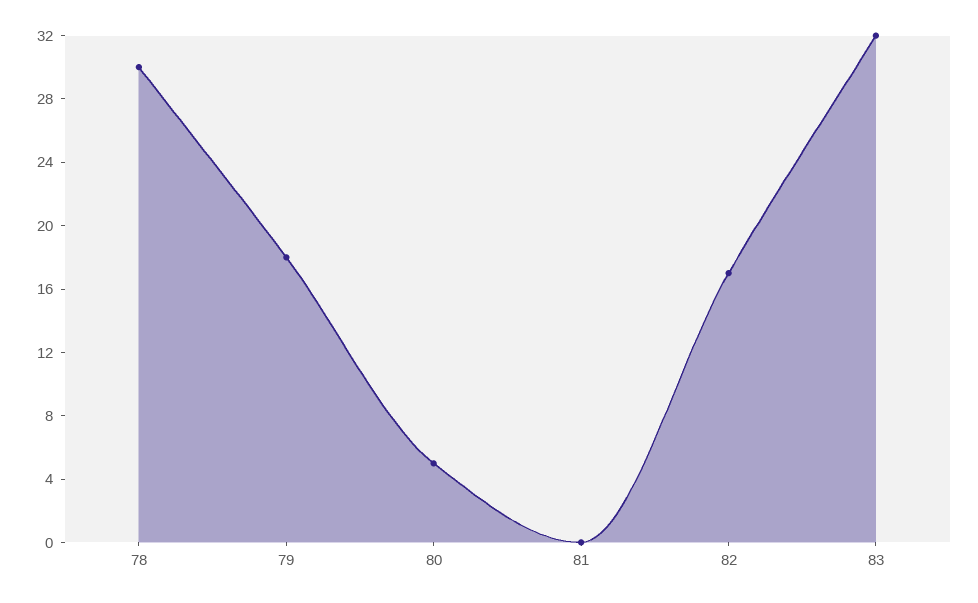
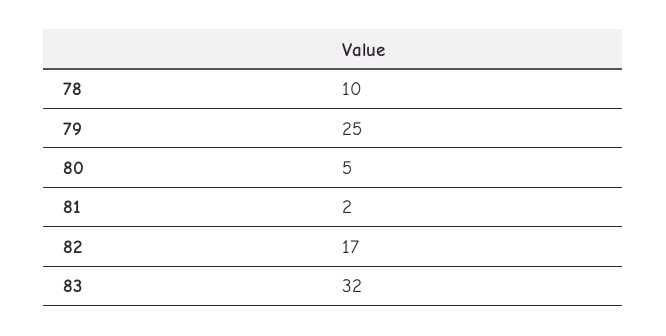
78: 30 -> 10
79: 18 -> 25
81: 0 -> 2

